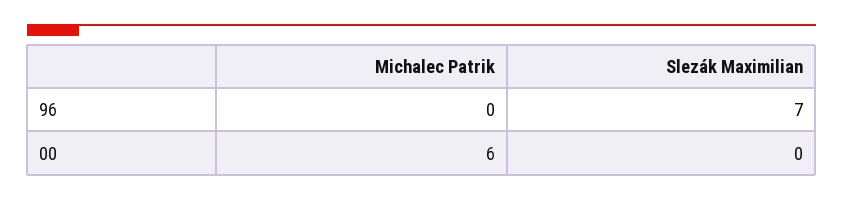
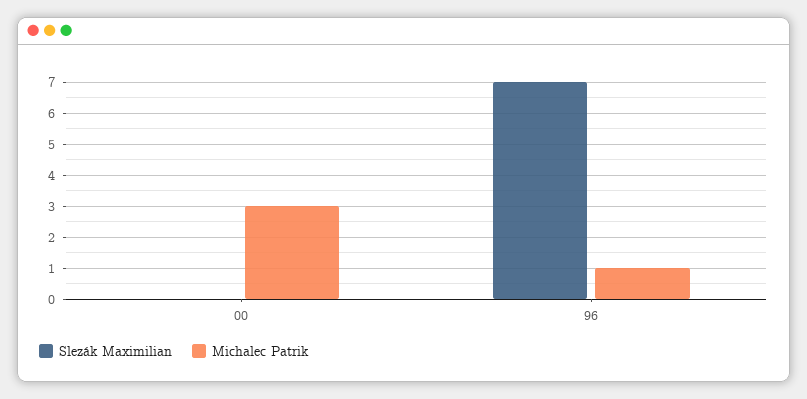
Michalec Patrik, 96: 0 -> 1
Michalec Patrik, 00: 6 -> 3

